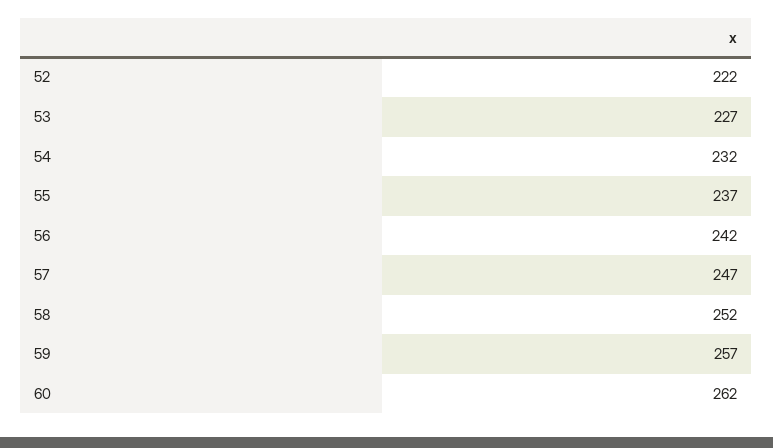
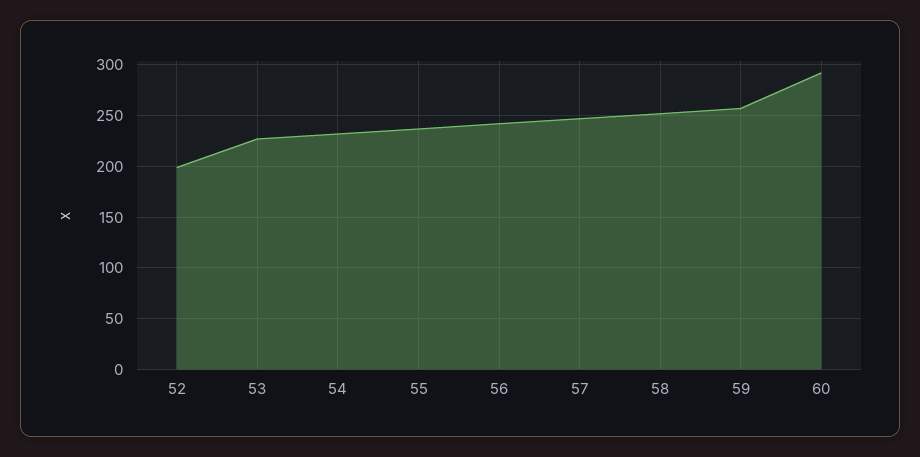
52: 222 -> 200
60: 262 -> 290

